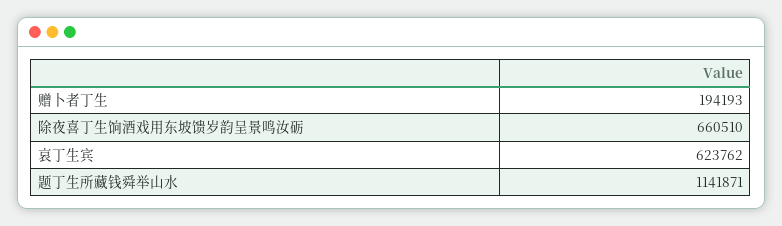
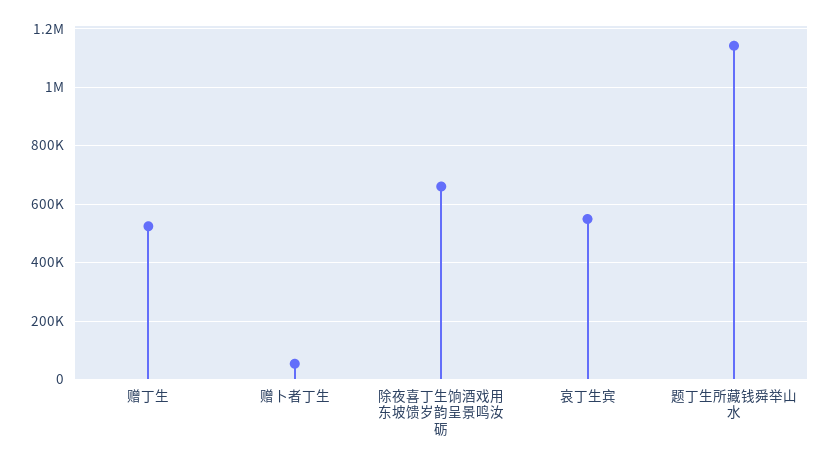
赠卜者丁生: 194193 -> 50000
哀丁生宾: 623762 -> 550000
赠丁生: none -> 525000

